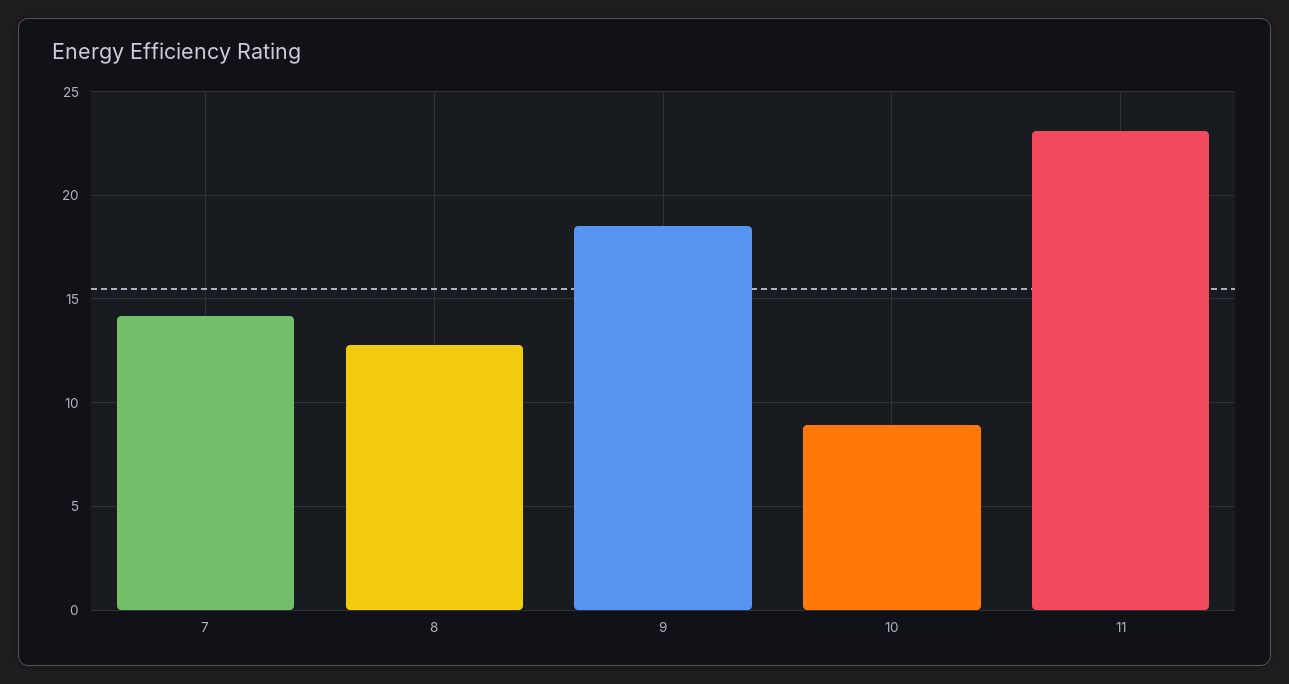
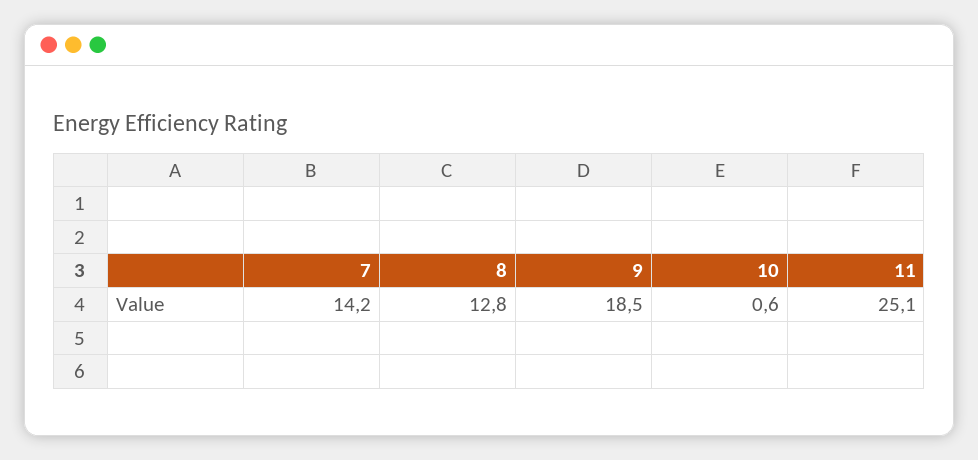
10: 9 -> 0.6
11: 23 -> 25.1

